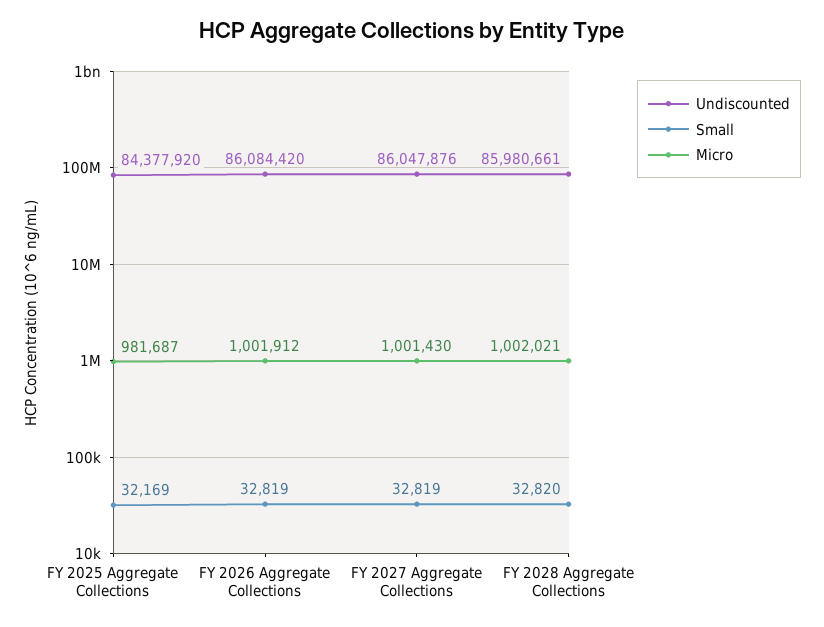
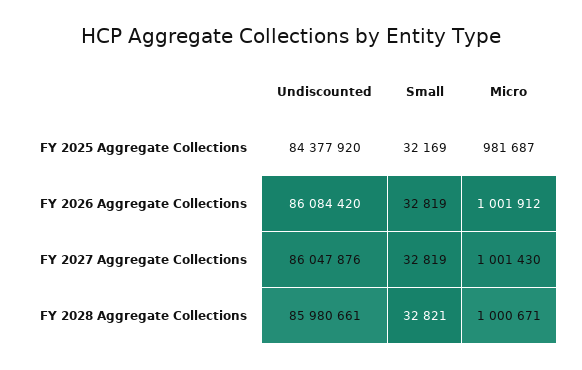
Small, FY 2028 Aggregate Collections: 32820 -> 32821
Micro, FY 2028 Aggregate Collections: 1002021 -> 1000671

